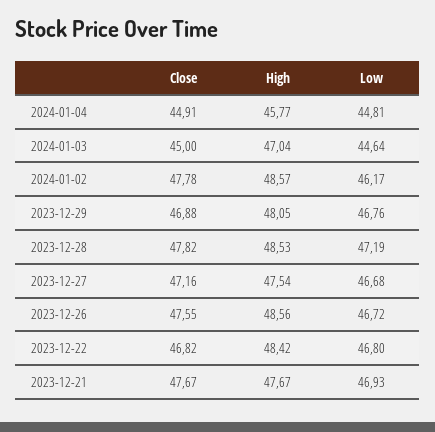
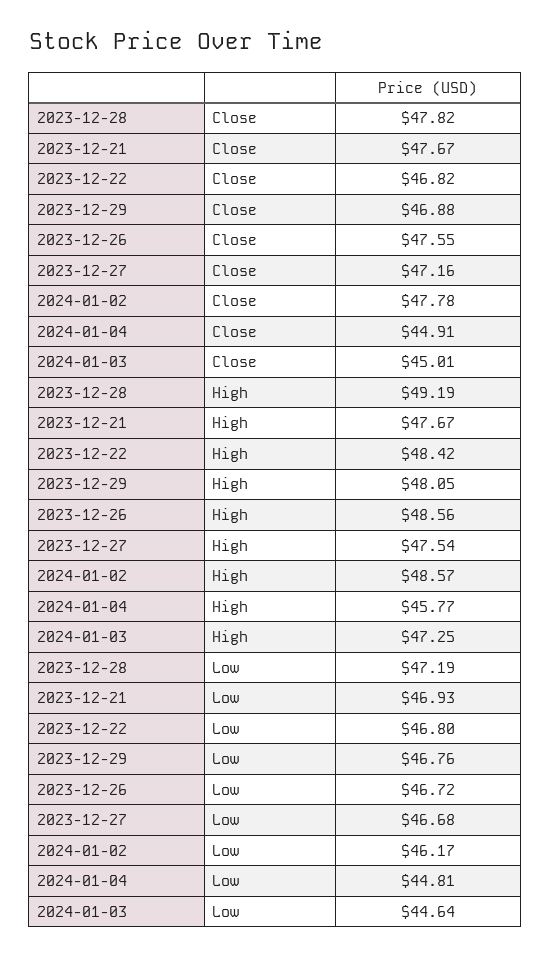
Close, 2024-01-03: 45 -> 45.01
High, 2024-01-03: 47.04 -> 47.25
High, 2023-12-28: 48.53 -> 49.19

